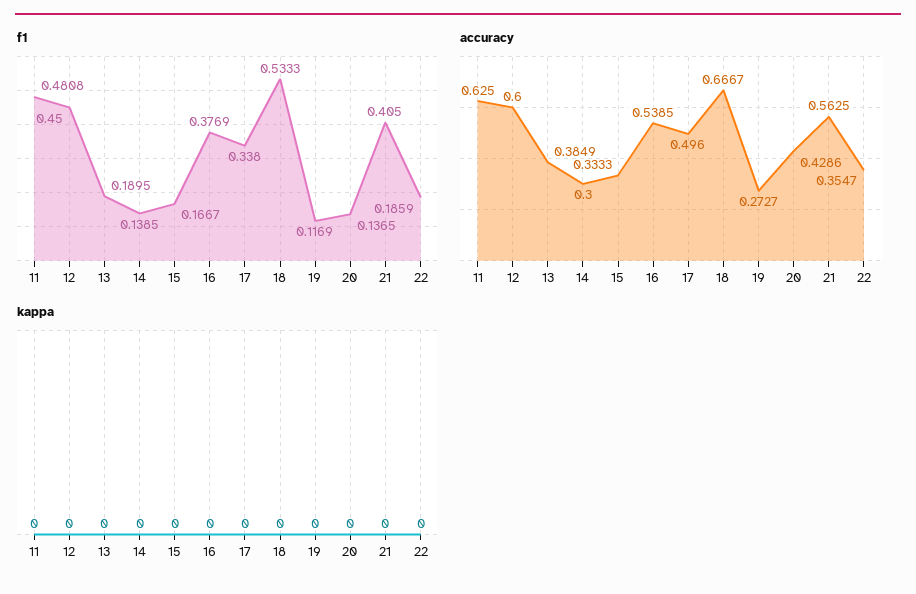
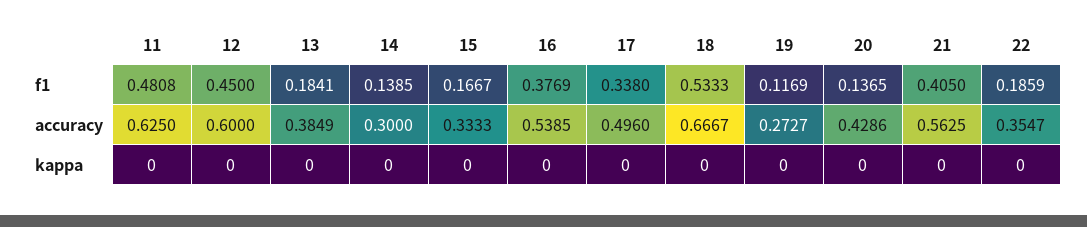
f1, 13: 0.1895 -> 0.1841

